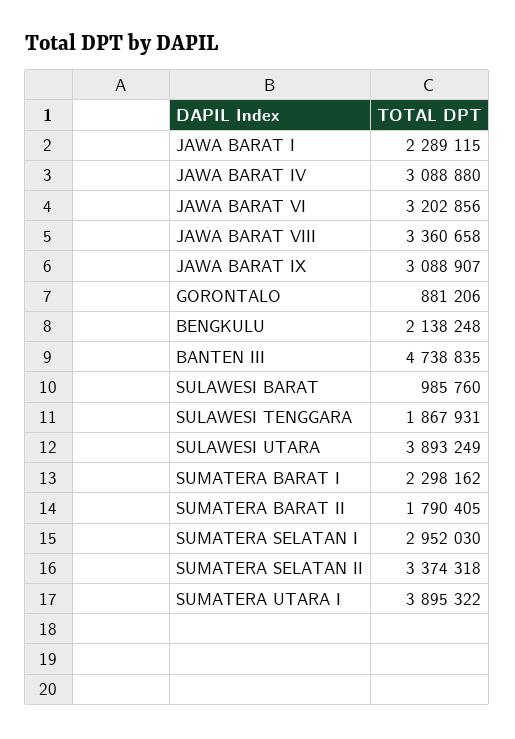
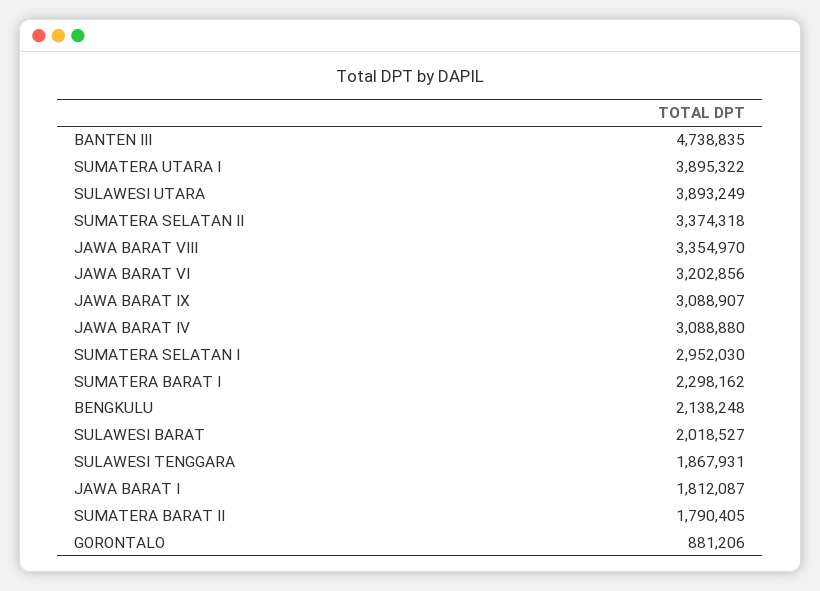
JAWA BARAT I: 2289115 -> 1812087
JAWA BARAT VIII: 3360658 -> 3354970
SULAWESI BARAT: 985760 -> 2018527

